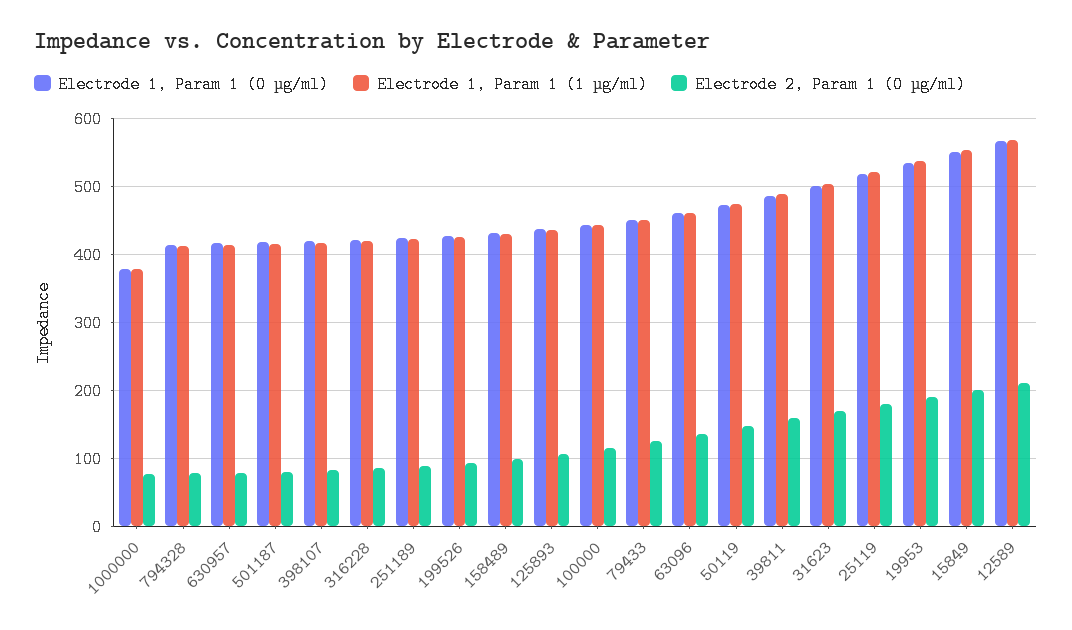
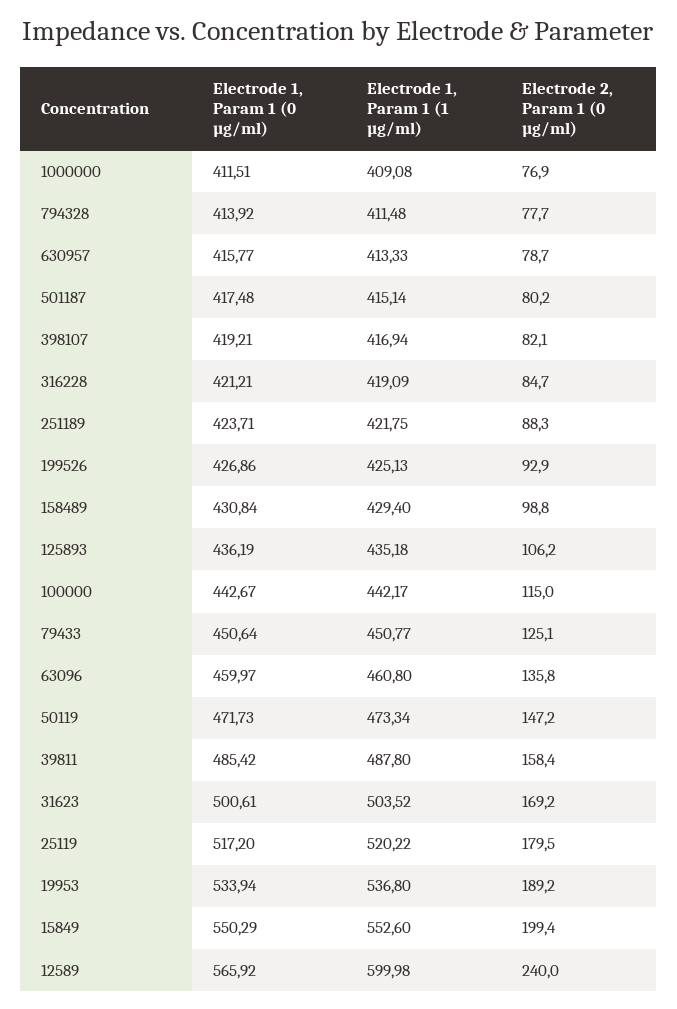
Electrode 1, Param 1 (0 µg/ml), 1000000: 380 -> 411.51
Electrode 1, Param 1 (1 µg/ml), 1000000: 380 -> 409.08
Electrode 1, Param 1 (1 µg/ml), 12589: 570 -> 599.98
Electrode 2, Param 1 (0 µg/ml), 12589: 210 -> 240

